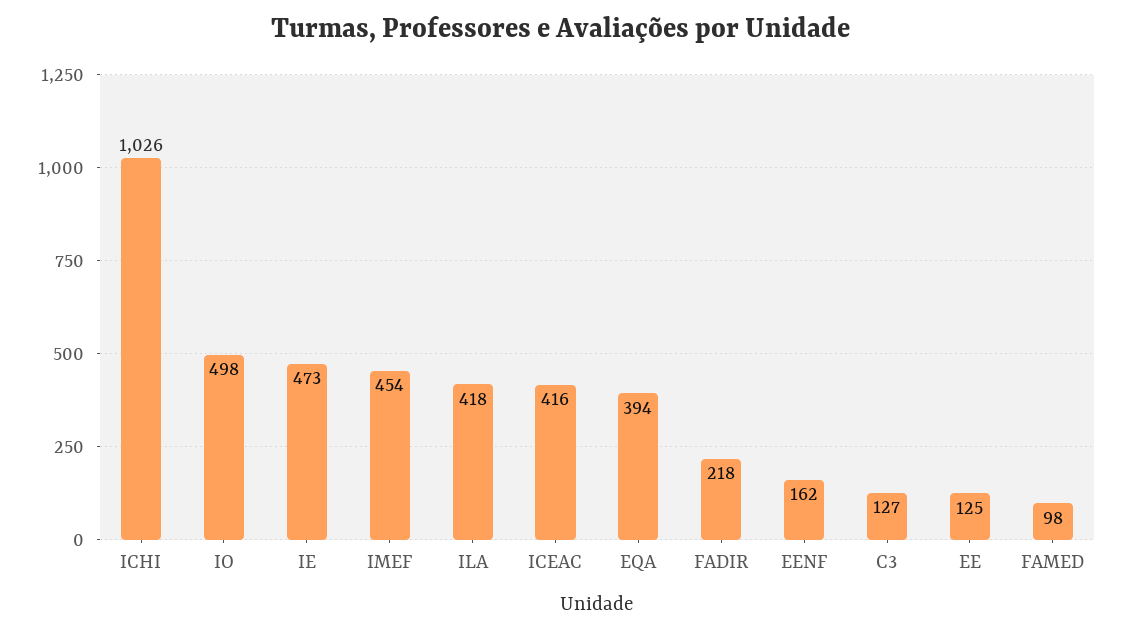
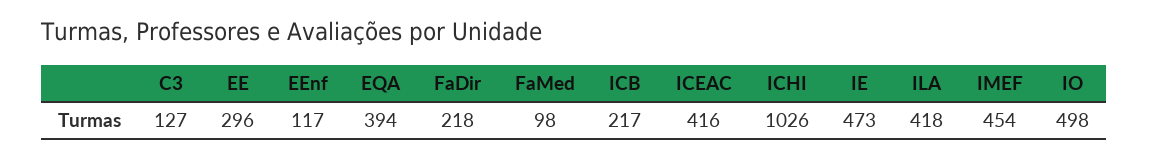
EENF: 162 -> 117
EE: 125 -> 296
ICB: none -> 217

